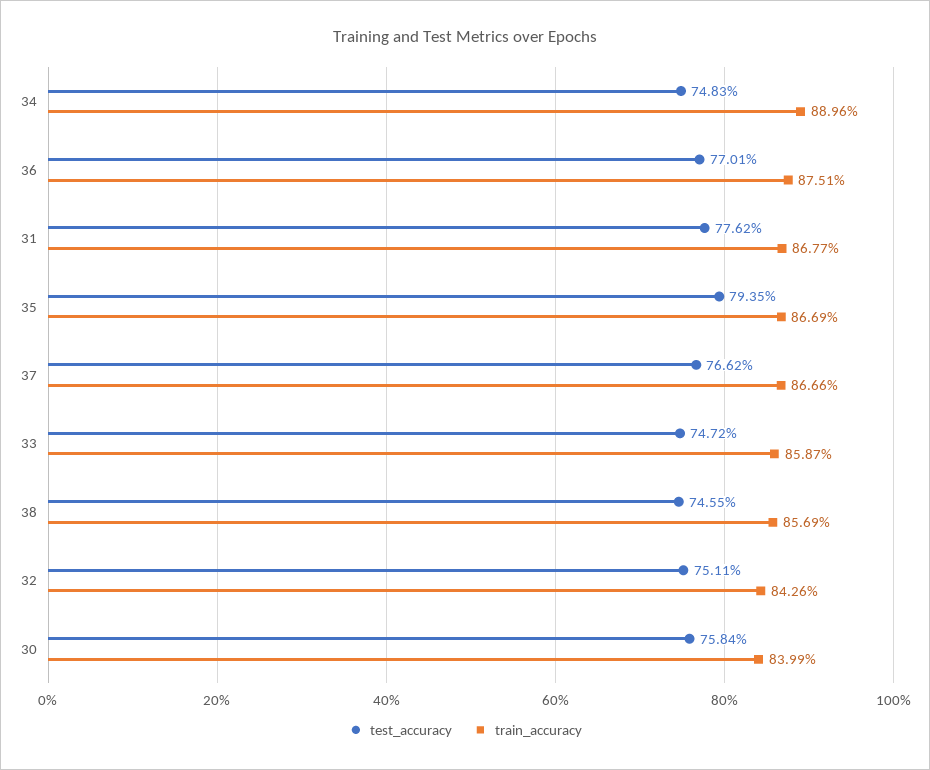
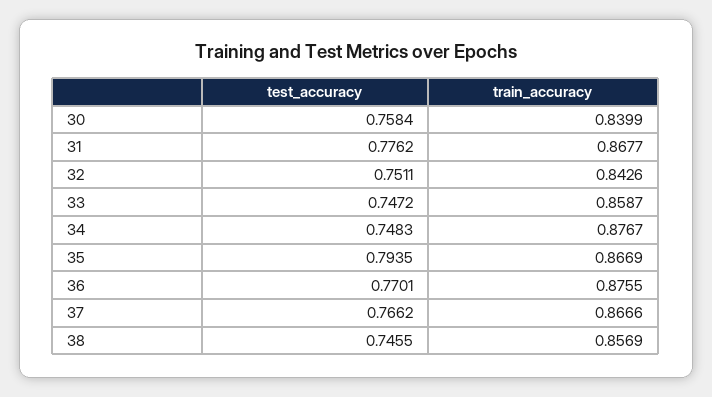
train_accuracy, 34: 0.8896 -> 0.8767
train_accuracy, 36: 0.8751 -> 0.8755

